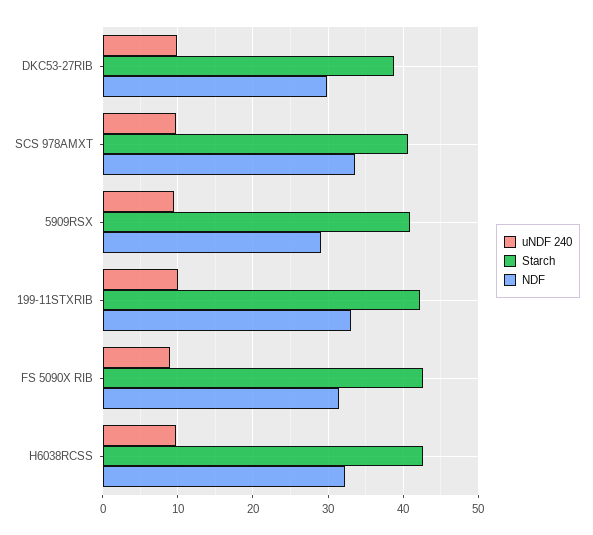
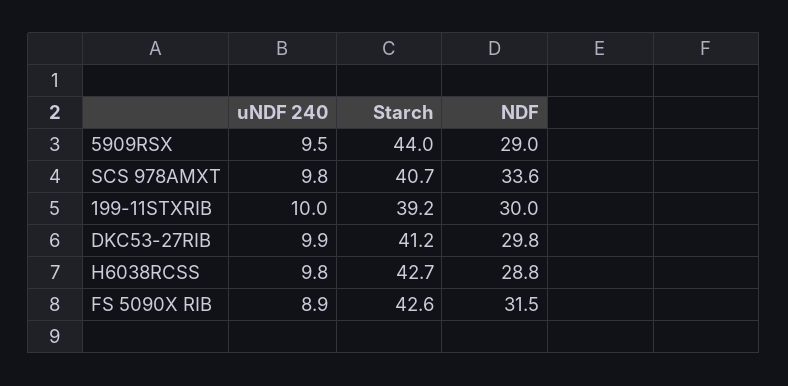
Starch, DKC53-27RIB: 39 -> 41.2
Starch, 5909RSX: 41 -> 44
Starch, 199-11STXRIB: 42 -> 39.2
NDF, 199-11STXRIB: 33 -> 30
NDF, H6038RCSS: 32 -> 28.8

